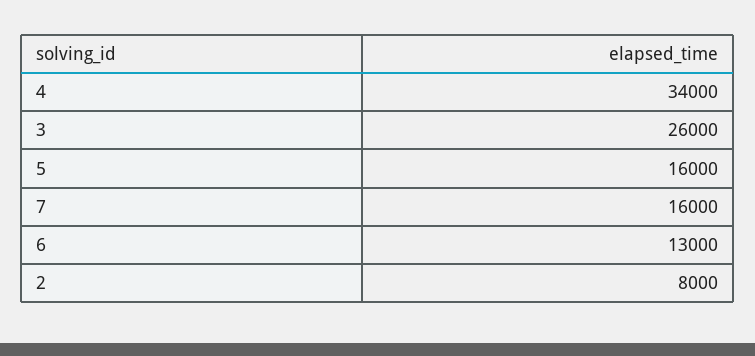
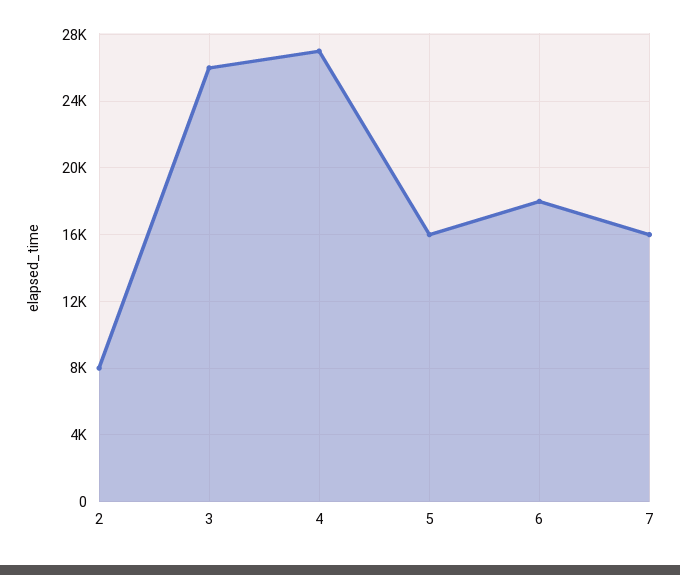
4: 34000 -> 27000
6: 13000 -> 18000

